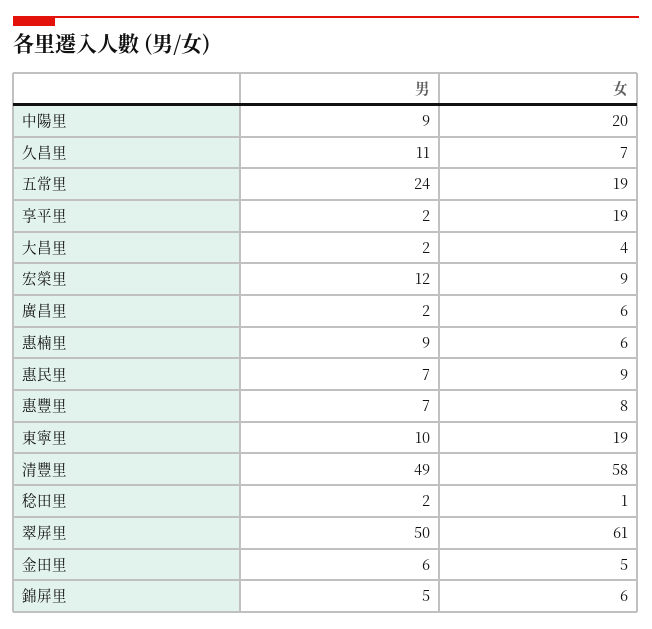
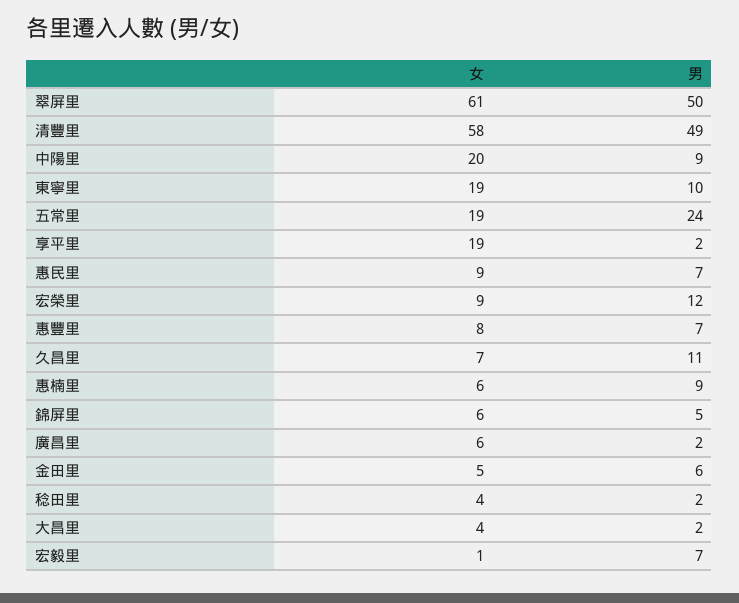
女, 稔田里: 1 -> 4
女, 宏毅里: none -> 1
男, 宏毅里: none -> 7

